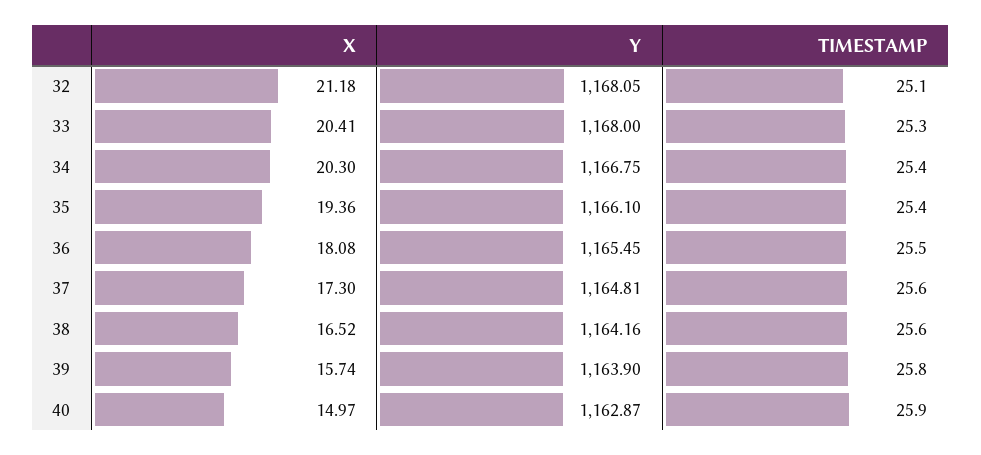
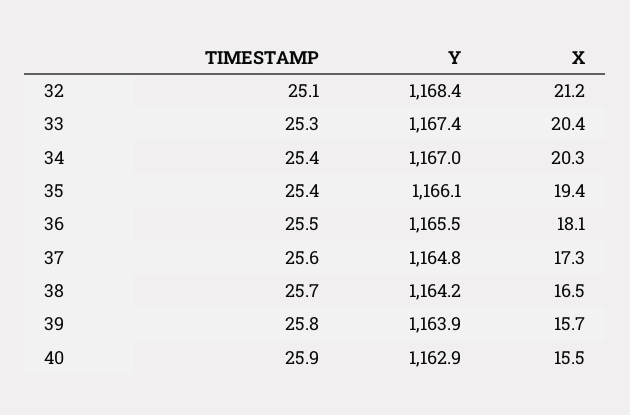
Y, 32: 1168.05 -> 1168.4
Y, 33: 1168 -> 1167.4
Y, 34: 1166.75 -> 1167
TIMESTAMP, 38: 25.6 -> 25.7
X, 40: 14.97 -> 15.5

